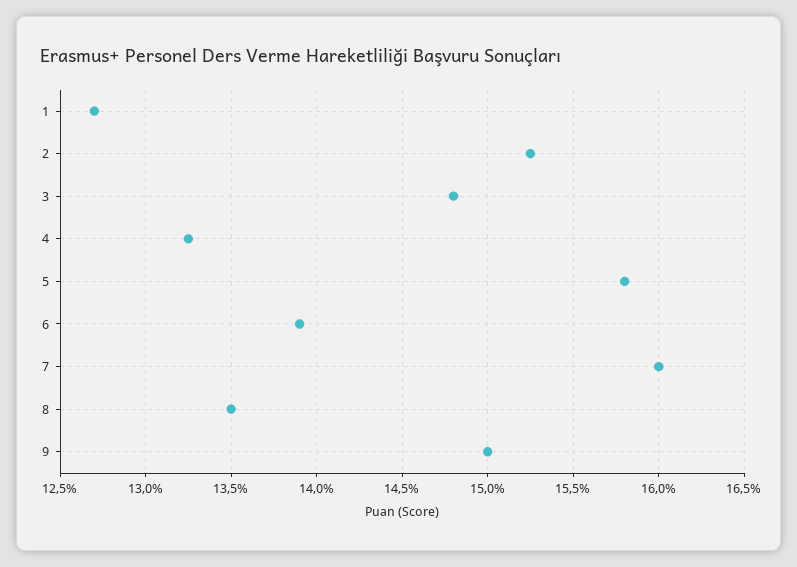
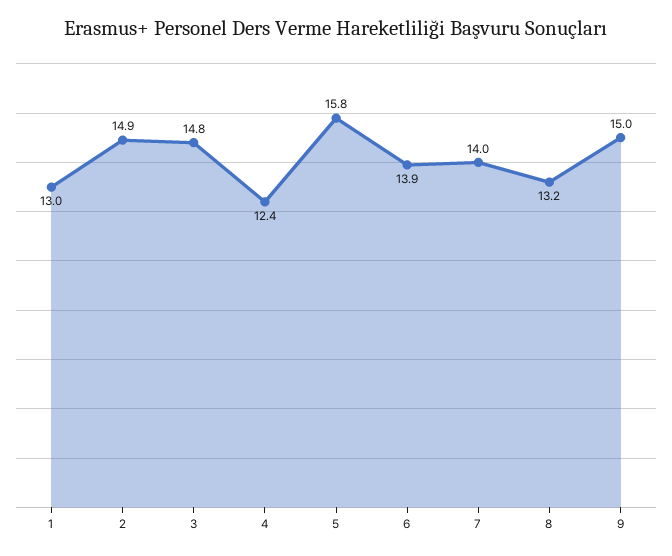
1: 12.7 -> 13
2: 15.25 -> 14.9
4: 13.25 -> 12.4
7: 16 -> 14
8: 13.5 -> 13.2

